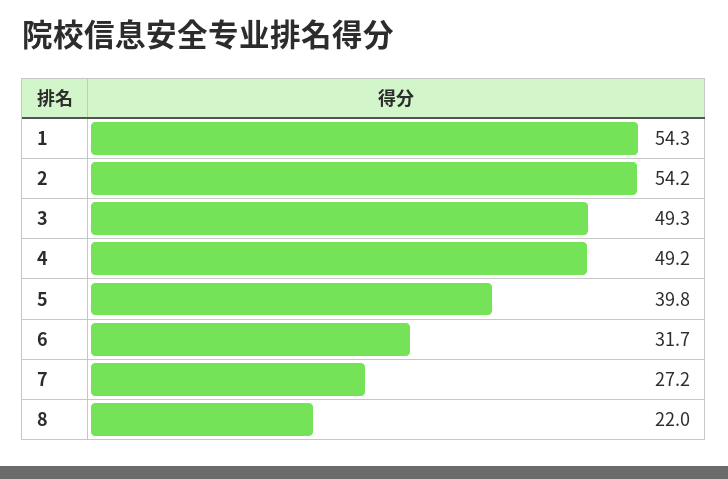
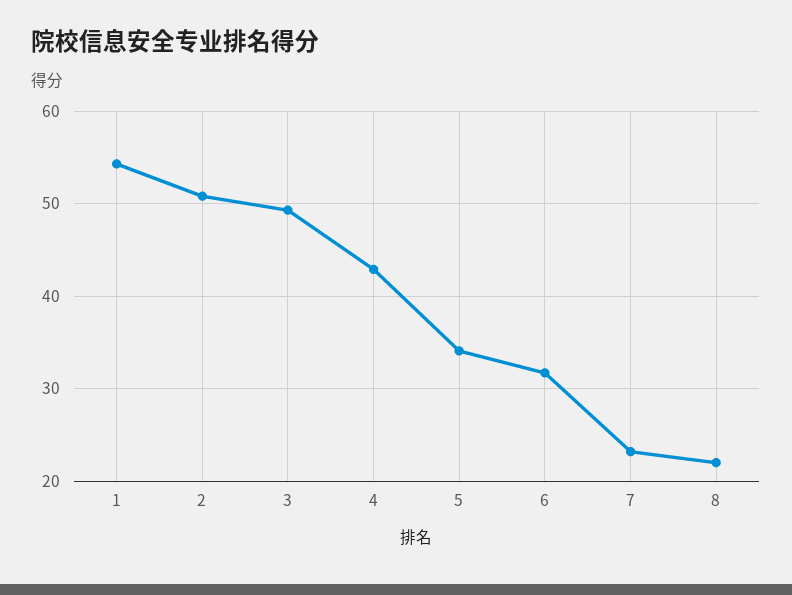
2: 54.2 -> 51
4: 49.2 -> 43
5: 39.8 -> 34
7: 27.2 -> 23

